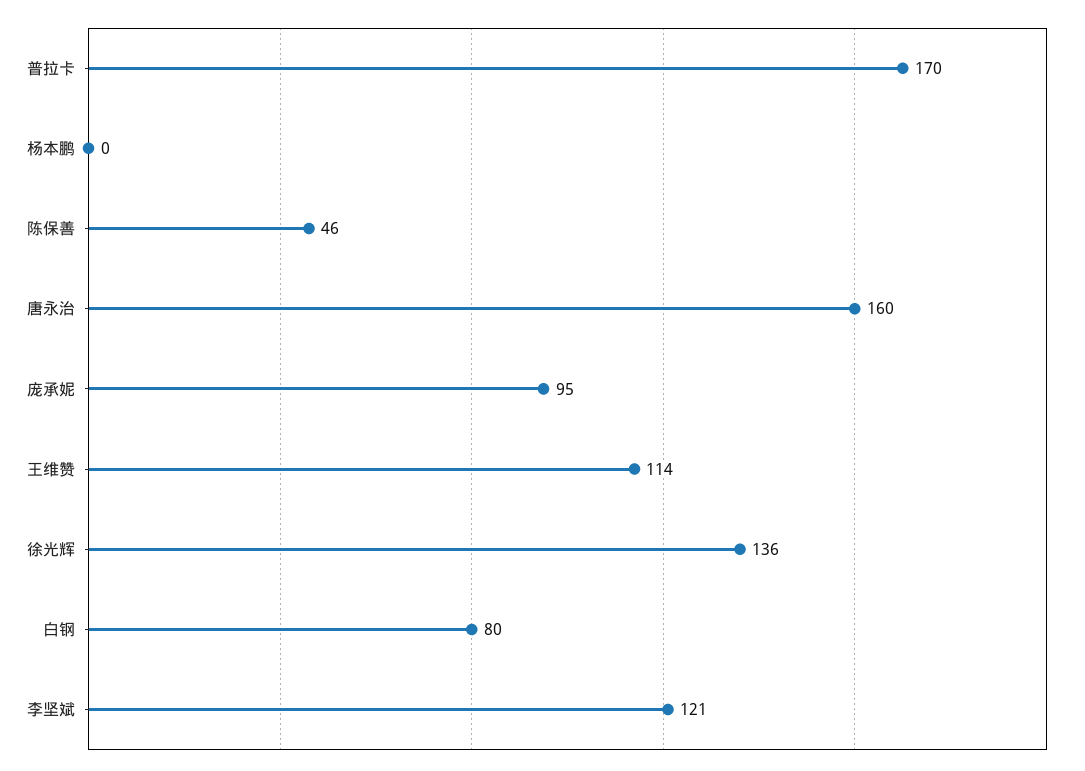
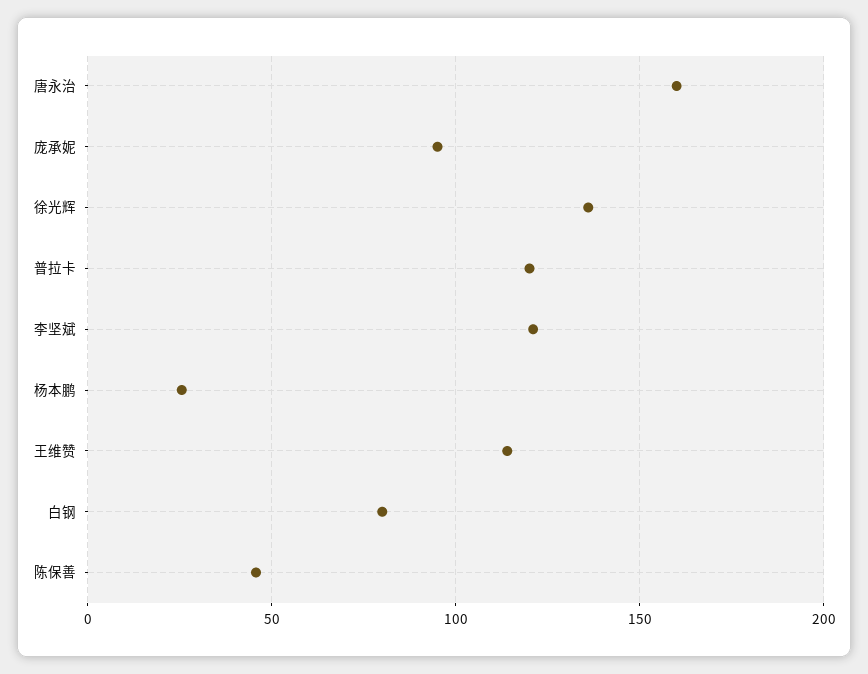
普拉卡: 170 -> 120
杨本鹏: 0 -> 25

